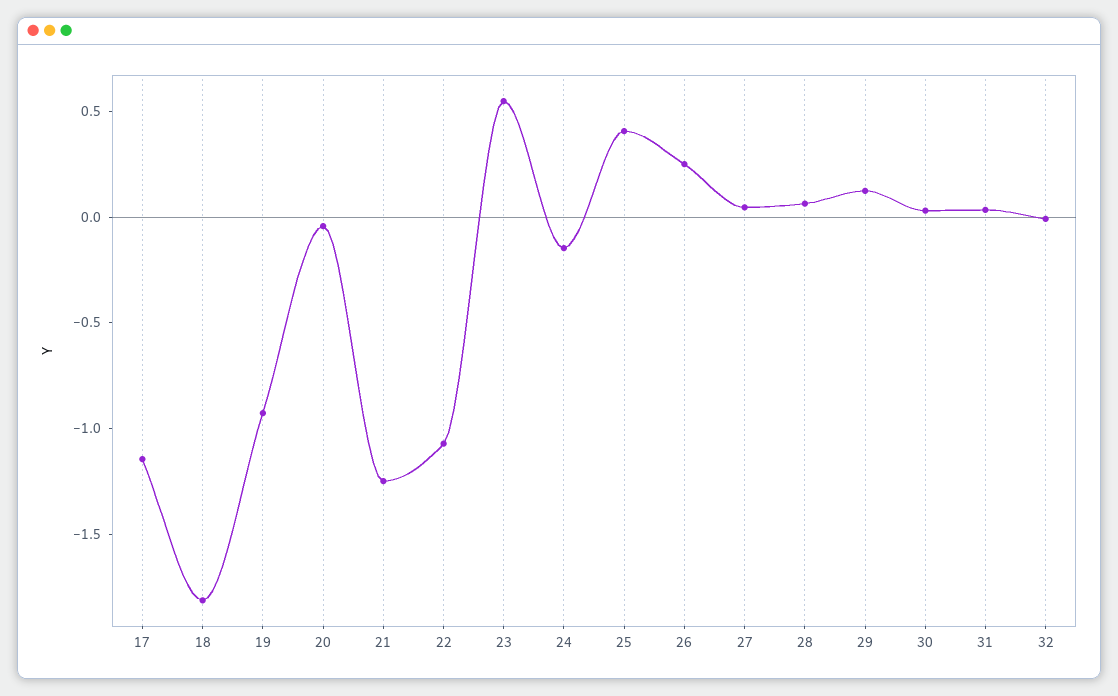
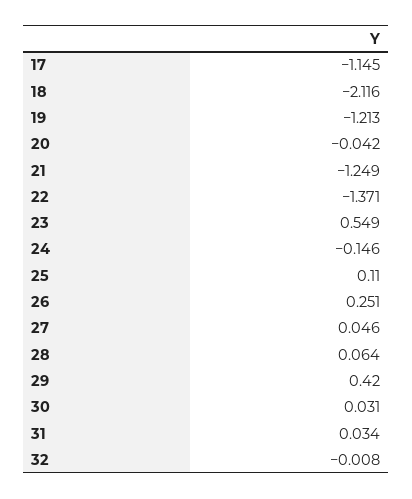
18: -1.8 -> -2.116
19: -0.9 -> -1.213
22: -1.1 -> -1.371
25: 0.4 -> 0.11
29: 0.1 -> 0.42

